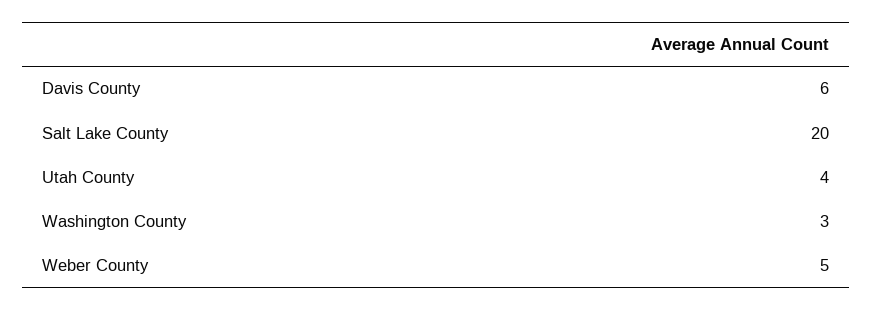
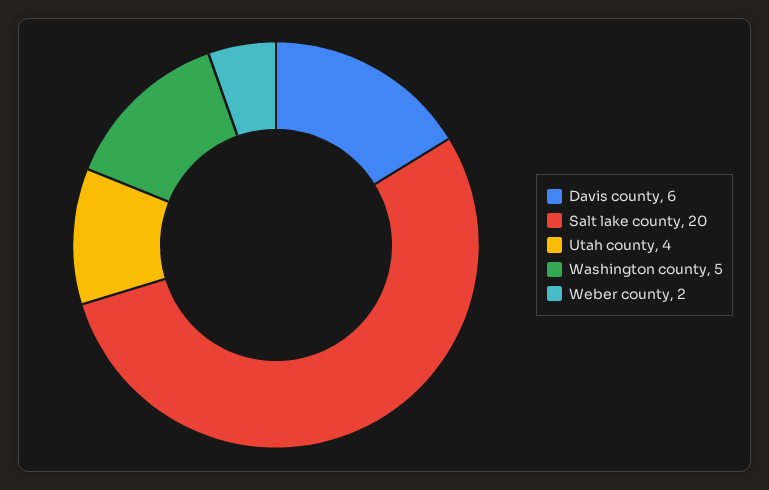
Washington County: 3 -> 5
Weber County: 5 -> 2

